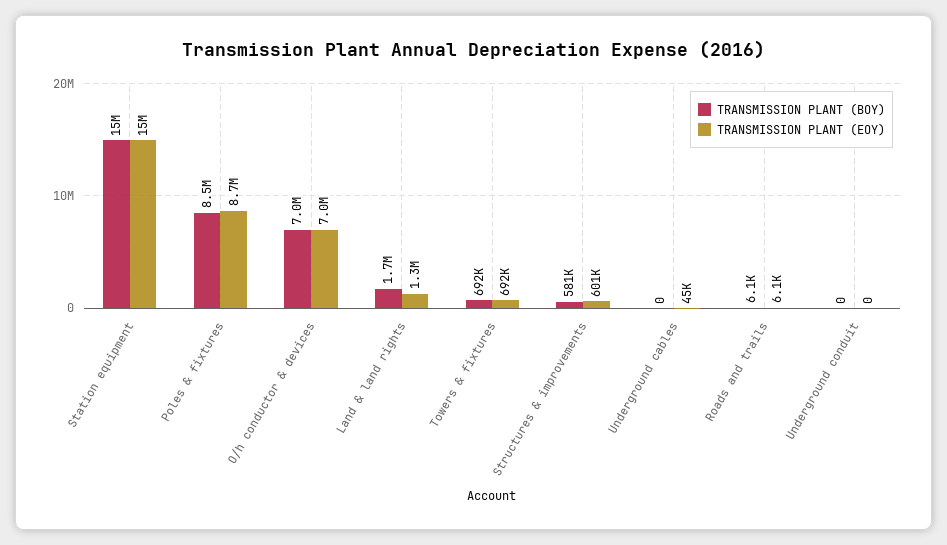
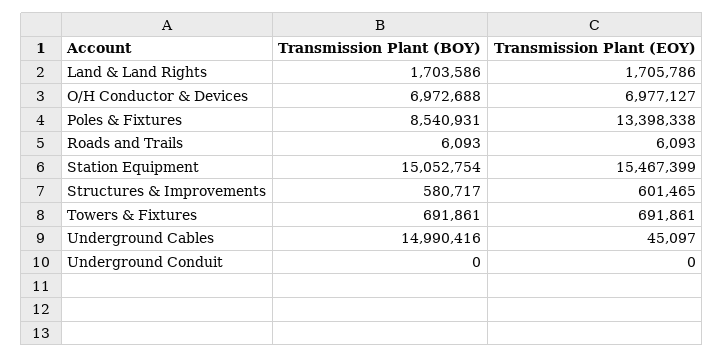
TRANSMISSION PLANT (EOY), Poles & fixtures: 8700000 -> 13398338
TRANSMISSION PLANT (EOY), Land & land rights: 1300000 -> 1705786
TRANSMISSION PLANT (BOY), Underground cables: 0 -> 14990416

